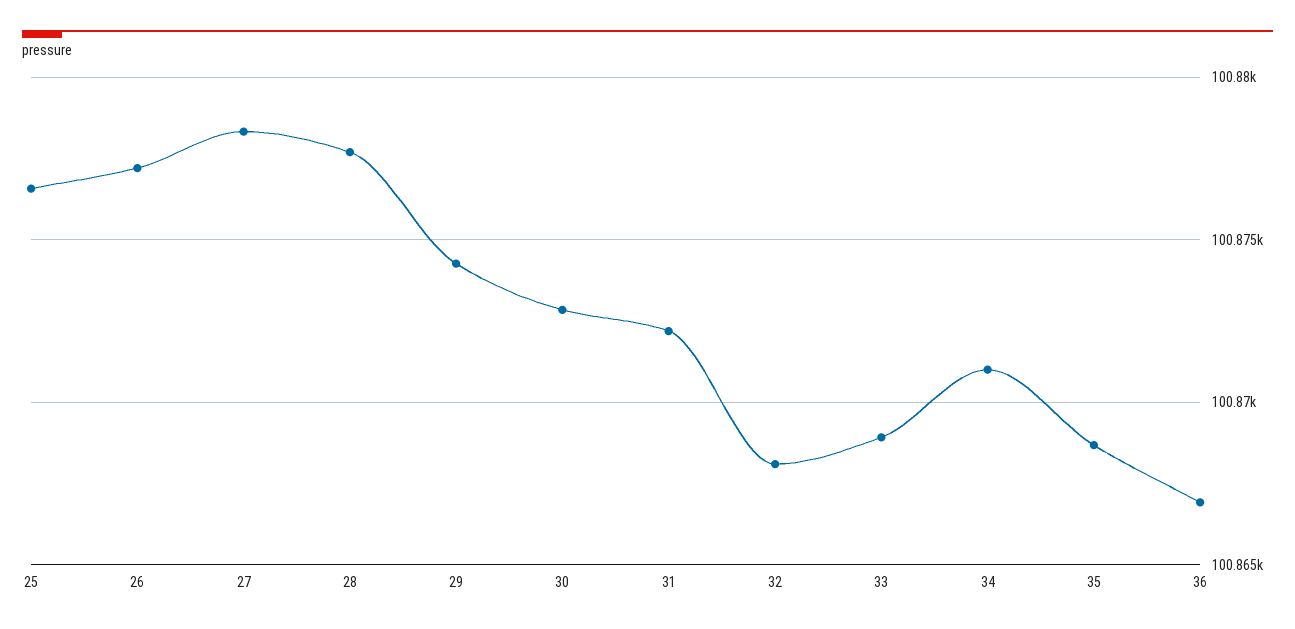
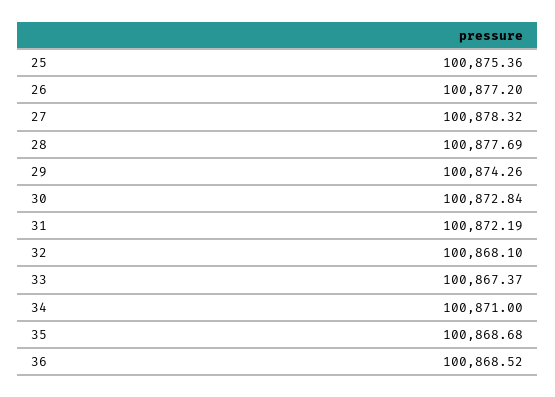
25: 100876.5 -> 100875.36
33: 100869 -> 100867.37
36: 100867 -> 100868.52

